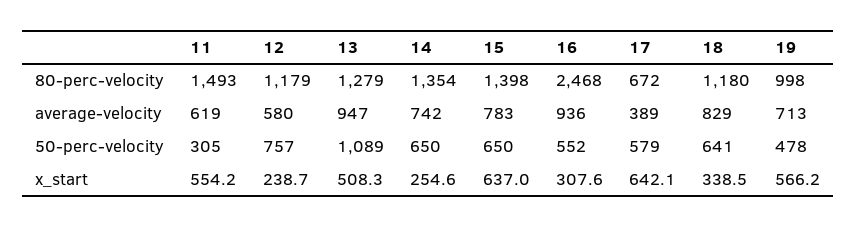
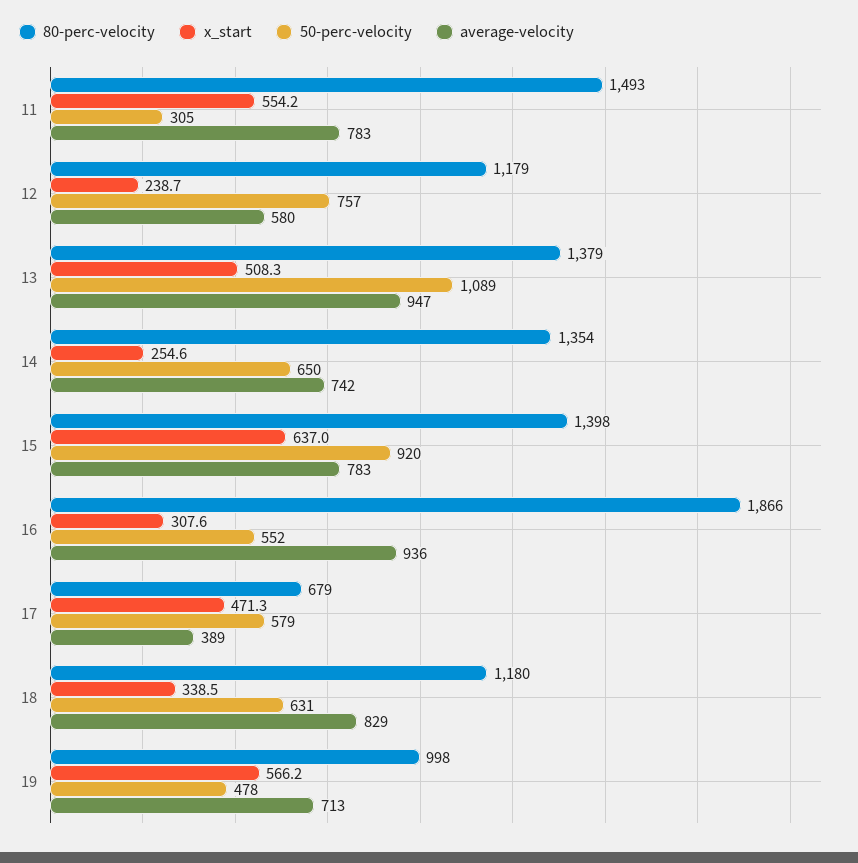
80-perc-velocity, 13: 1279 -> 1379
80-perc-velocity, 16: 2468 -> 1866
80-perc-velocity, 17: 672 -> 679
average-velocity, 11: 619 -> 783
50-perc-velocity, 15: 650 -> 920
50-perc-velocity, 18: 641 -> 631
x_start, 17: 642.1 -> 471.3

